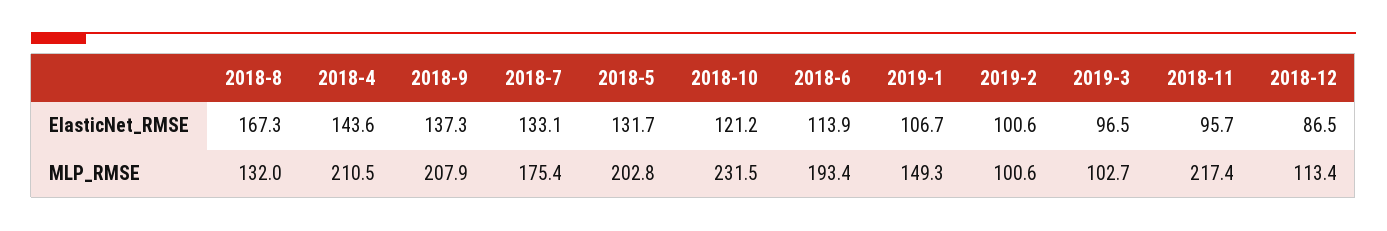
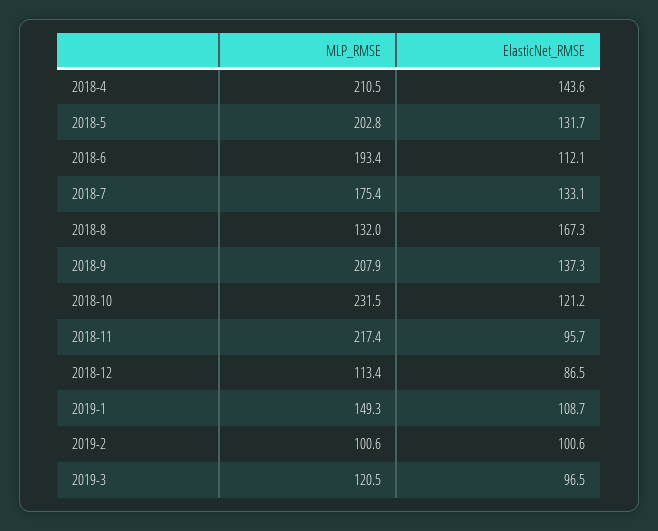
2018-6, ElasticNet_RMSE: 113.9 -> 112.1
2019-1, ElasticNet_RMSE: 106.7 -> 108.7
2019-3, MLP_RMSE: 102.7 -> 120.5

